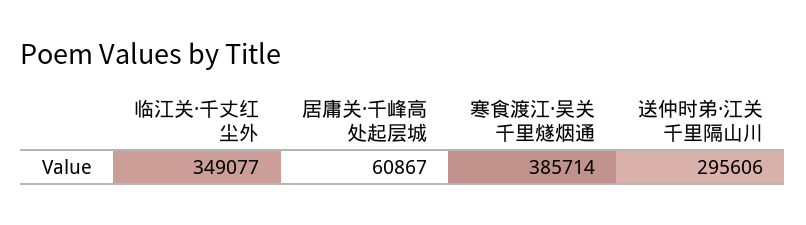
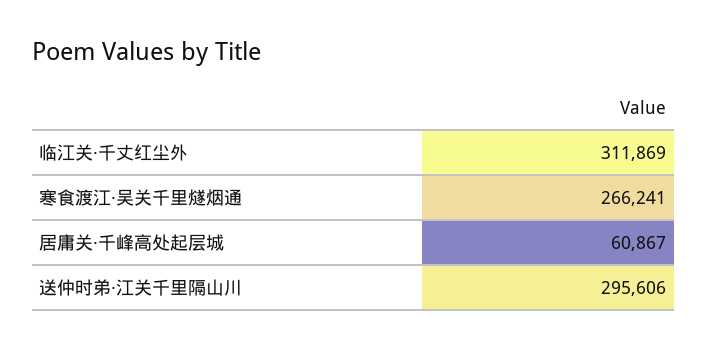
临江关·千丈红尘外: 349077 -> 311869
寒食渡江·吴关千里燧烟通: 385714 -> 266241

